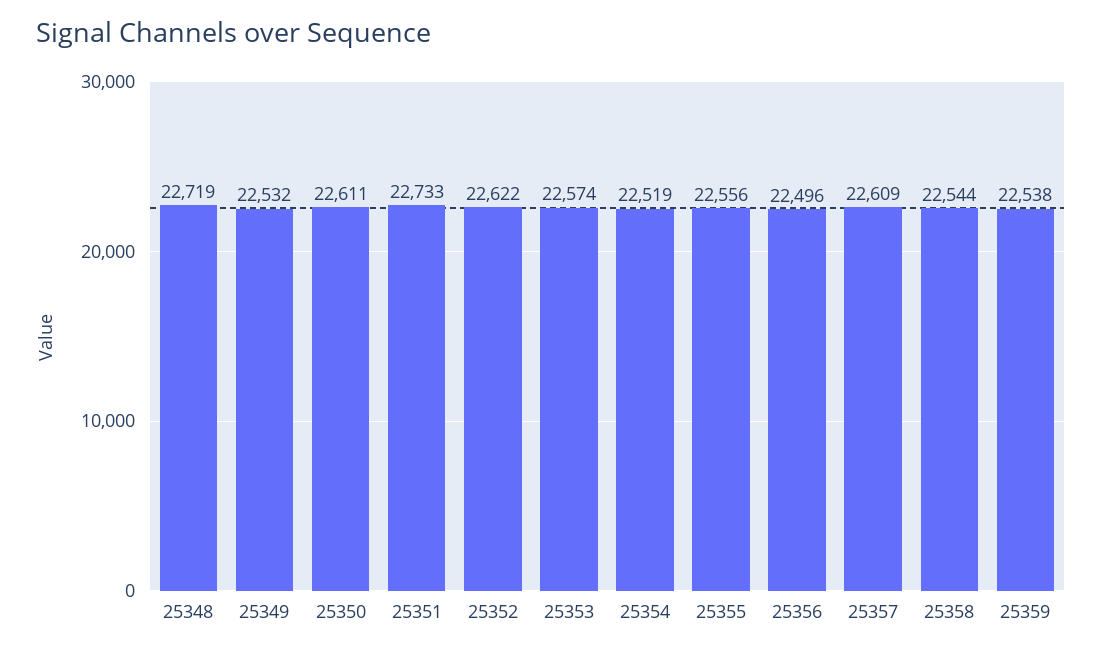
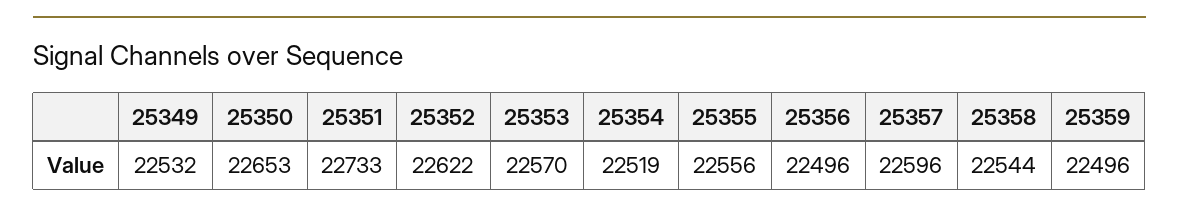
25348: 22719 -> none
25350: 22611 -> 22653
25353: 22574 -> 22570
25357: 22609 -> 22596
25359: 22538 -> 22496

